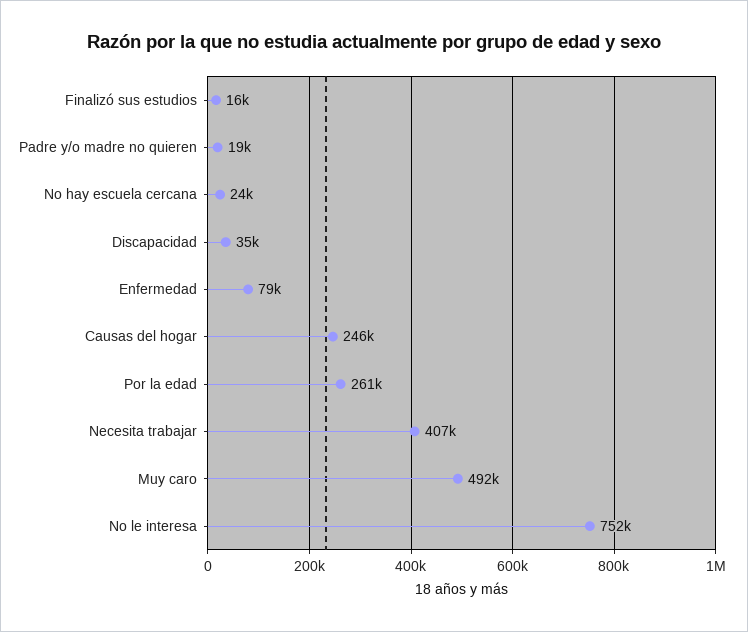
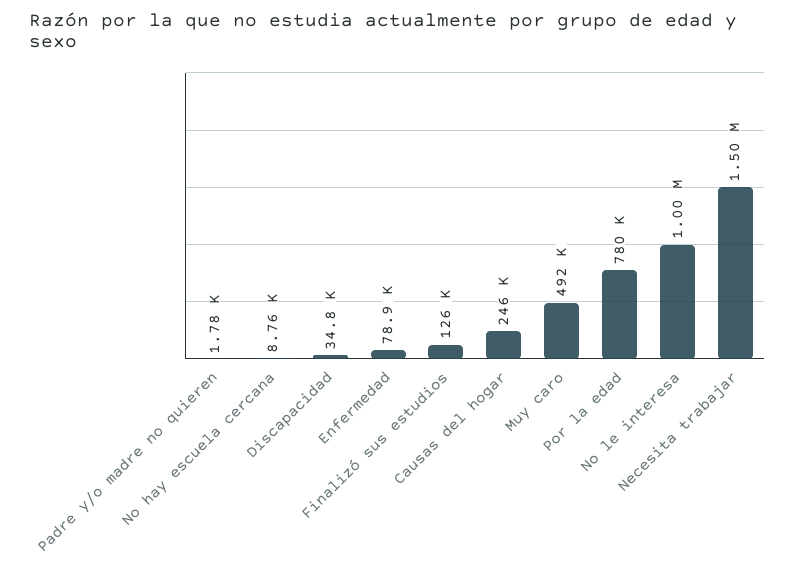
Finalizó sus estudios: 16000 -> 126000
Padre y/o madre no quieren: 19000 -> 1780
No hay escuela cercana: 24000 -> 8760
Por la edad: 261000 -> 780000
Necesita trabajar: 407000 -> 1500000
No le interesa: 752000 -> 1000000

